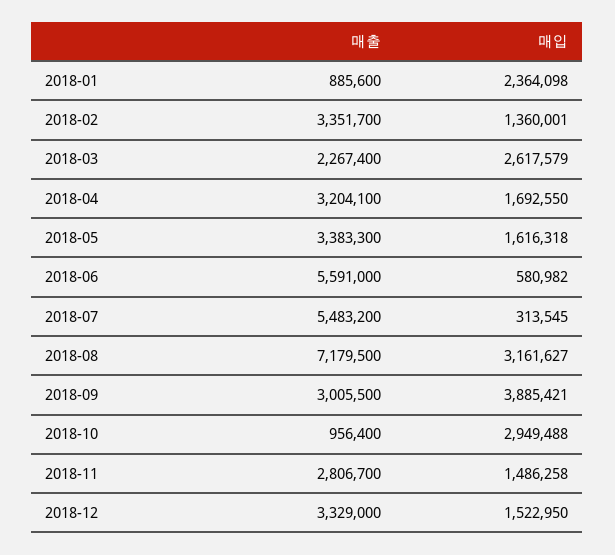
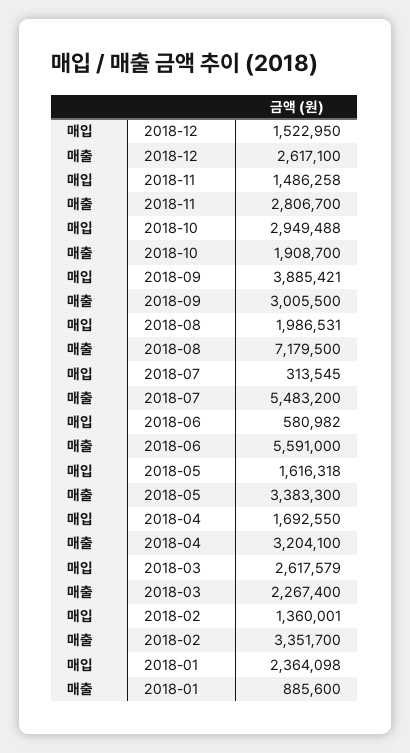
매입, 2018-08: 3161627 -> 1986531
매출, 2018-10: 956400 -> 1908700
매출, 2018-12: 3329000 -> 2617100

